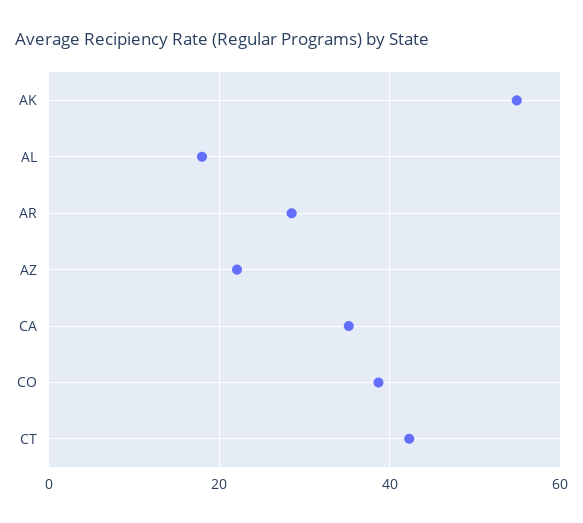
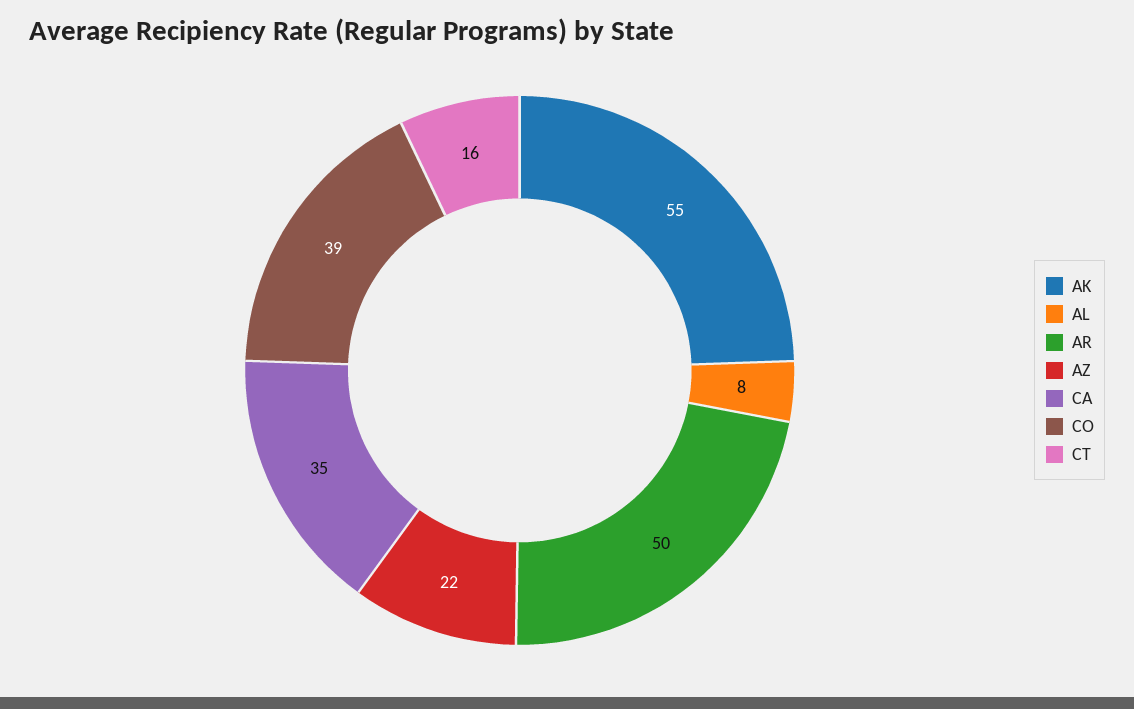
AL: 18 -> 8
AR: 28 -> 50
CT: 42 -> 16

